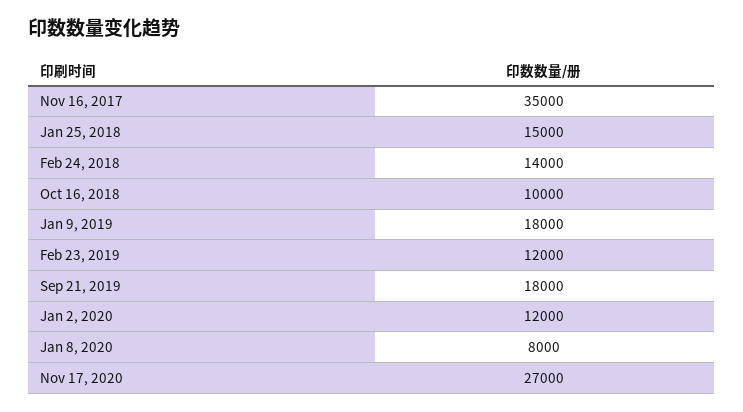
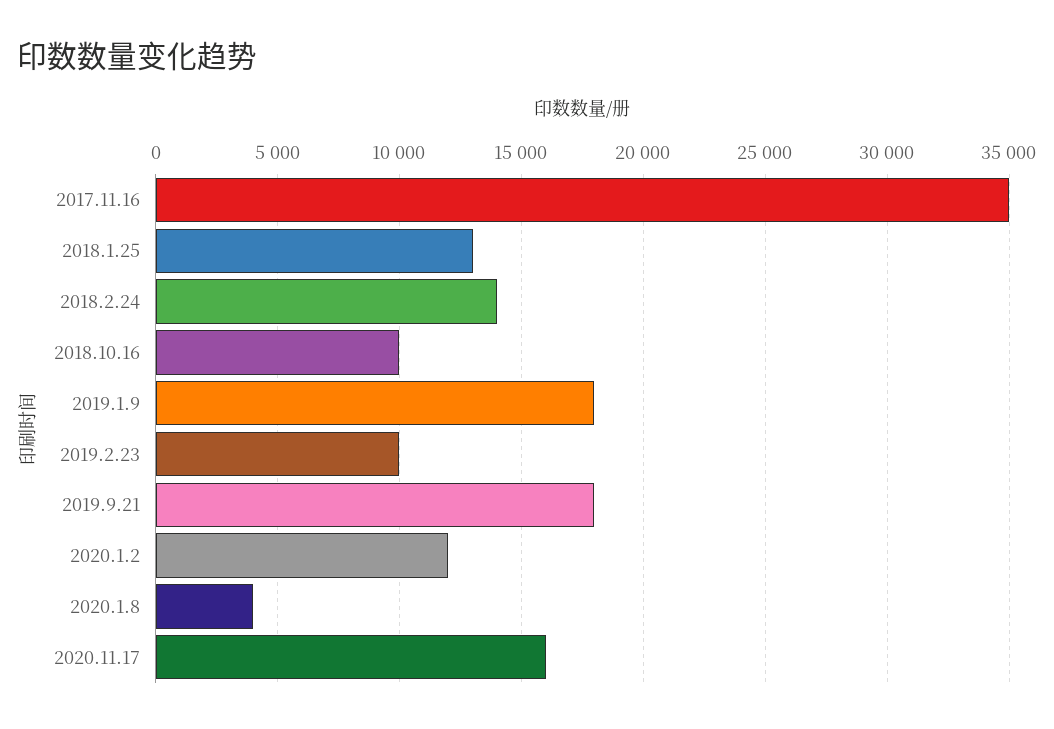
Jan 25, 2018: 15000 -> 13000
Feb 23, 2019: 12000 -> 10000
Jan 8, 2020: 8000 -> 4000
Nov 17, 2020: 27000 -> 16000

